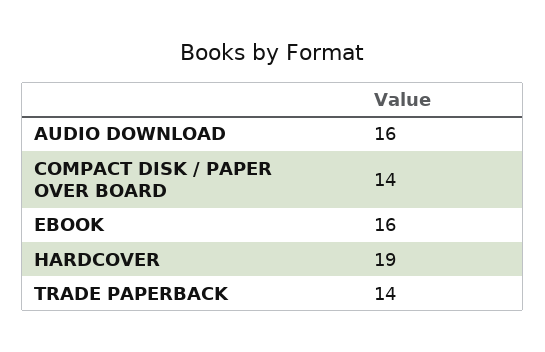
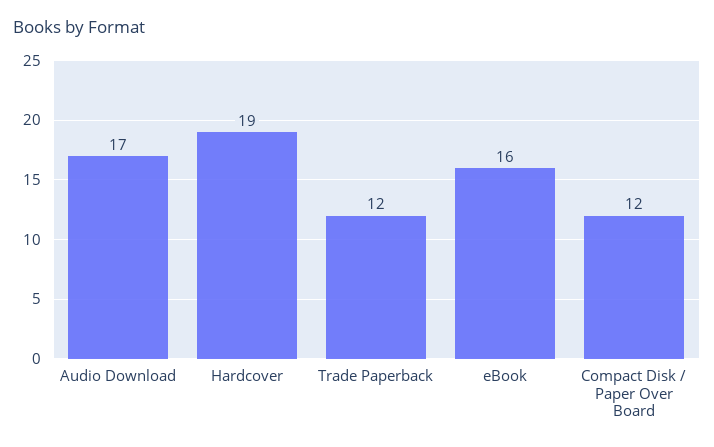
AUDIO DOWNLOAD: 16 -> 17
COMPACT DISK / PAPER OVER BOARD: 14 -> 12
TRADE PAPERBACK: 14 -> 12

